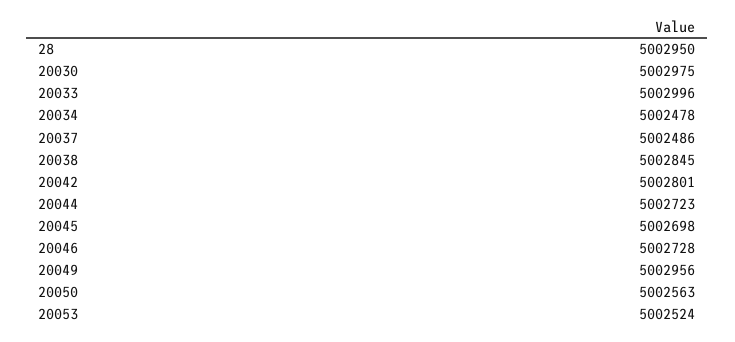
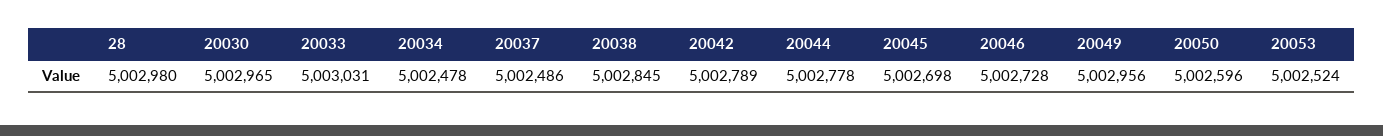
28: 5002950 -> 5002980
20030: 5002975 -> 5002965
20033: 5002996 -> 5003031
20042: 5002801 -> 5002789
20044: 5002723 -> 5002778
20050: 5002563 -> 5002596

